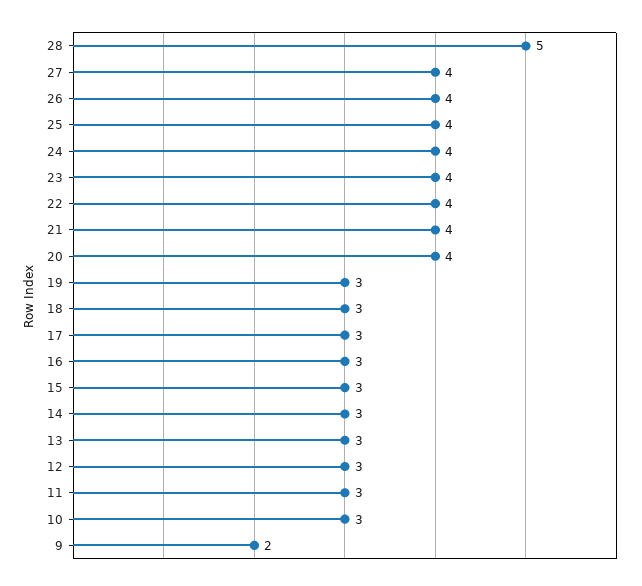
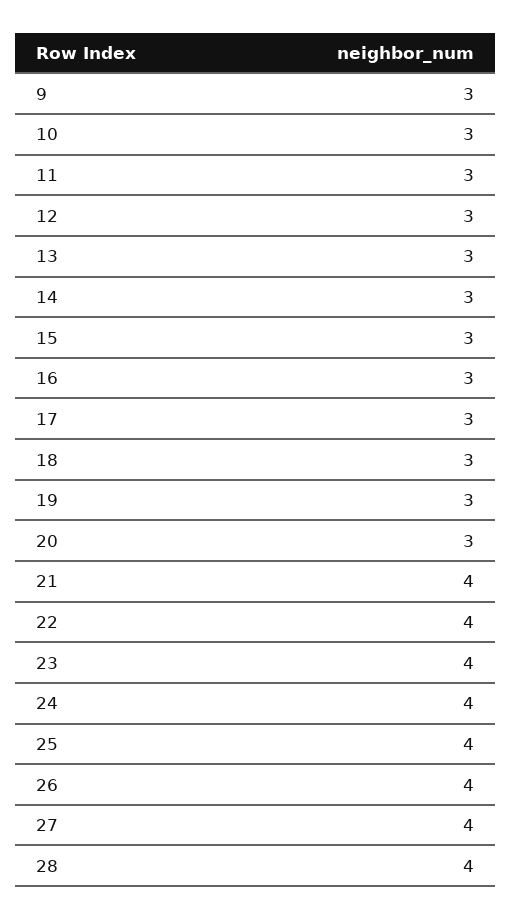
28: 5 -> 4
20: 4 -> 3
9: 2 -> 3

